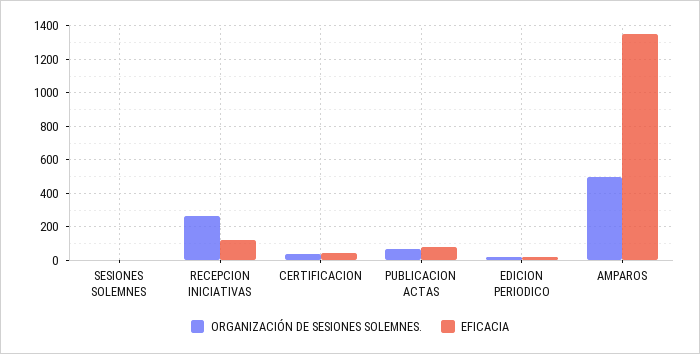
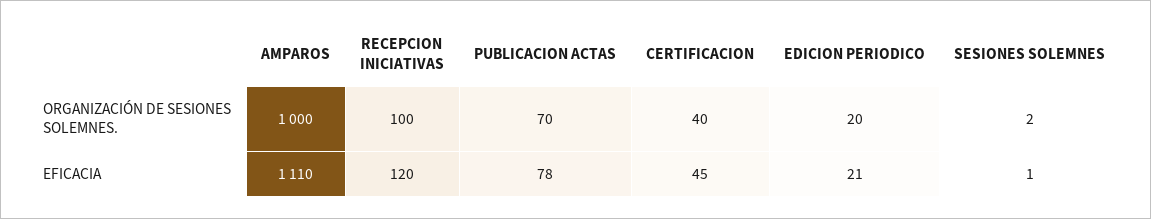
ORGANIZACIÓN DE SESIONES SOLEMNES., RECEPCION INICIATIVAS: 250 -> 100
ORGANIZACIÓN DE SESIONES SOLEMNES., AMPAROS: 500 -> 1000
EFICACIA, AMPAROS: 1350 -> 1110

